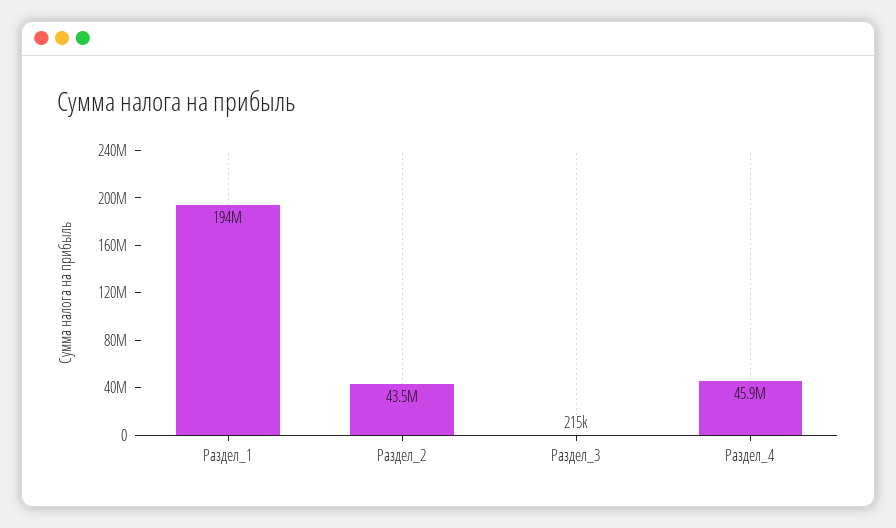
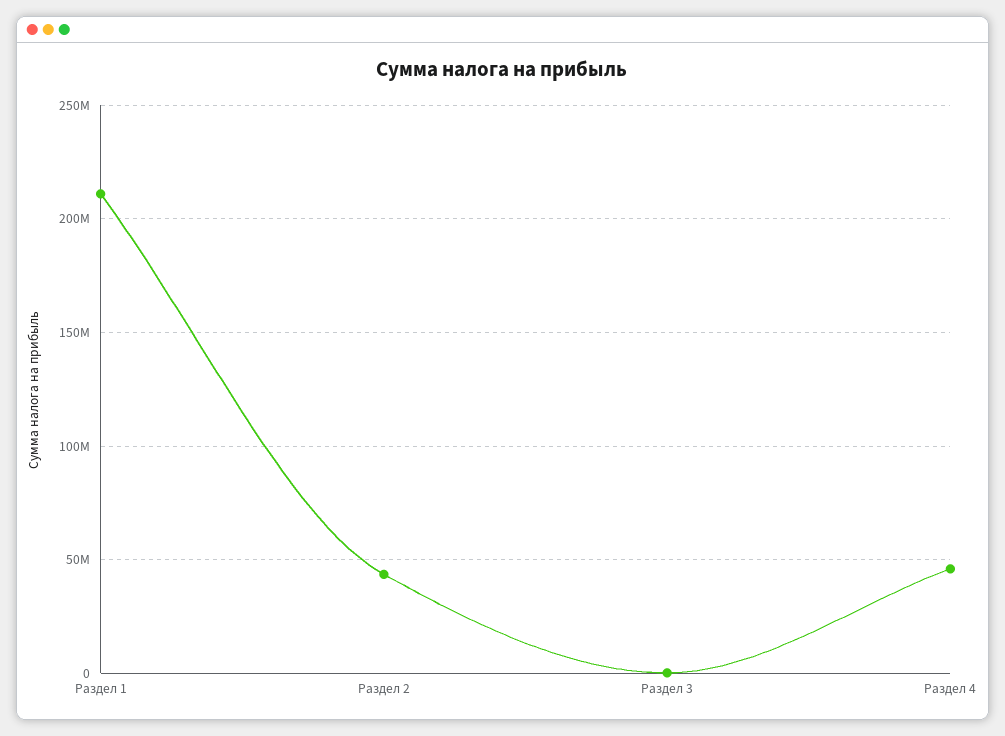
Раздел_1: 194000000 -> 210000000

